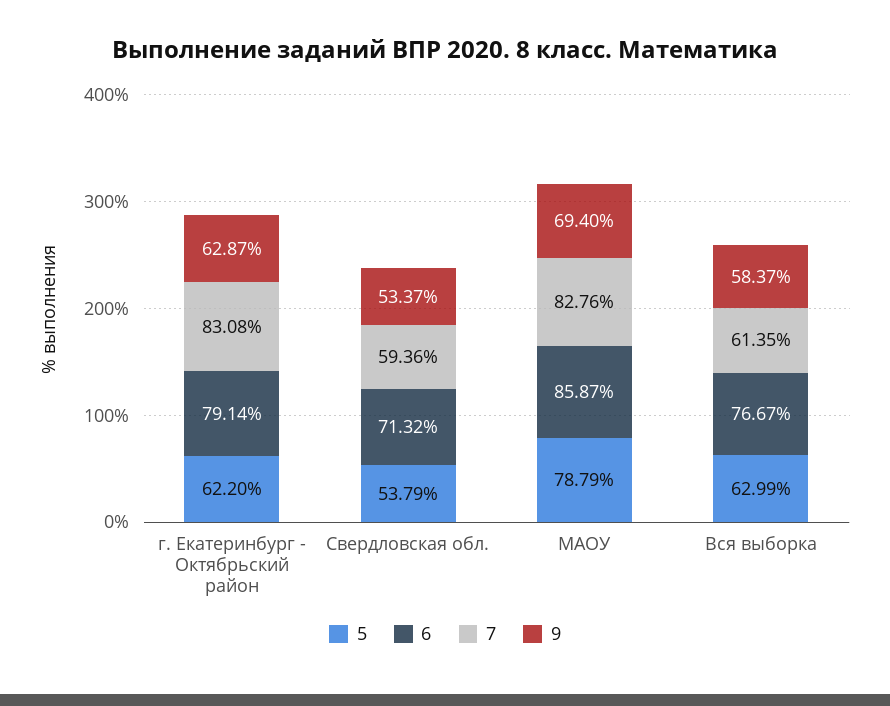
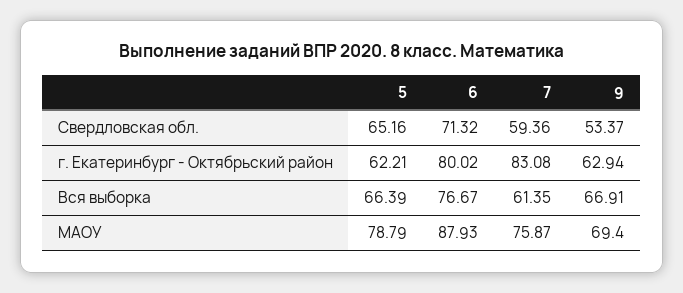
5, г. Екатеринбург - Октябрьский район: 62.2 -> 62.21
6, г. Екатеринбург - Октябрьский район: 79.14 -> 80.02
9, г. Екатеринбург - Октябрьский район: 62.87 -> 62.94
5, Свердловская обл.: 53.79 -> 65.16
6, МАОУ: 85.87 -> 87.93
7, МАОУ: 82.76 -> 75.87
5, Вся выборка: 62.99 -> 66.39
9, Вся выборка: 58.37 -> 66.91

